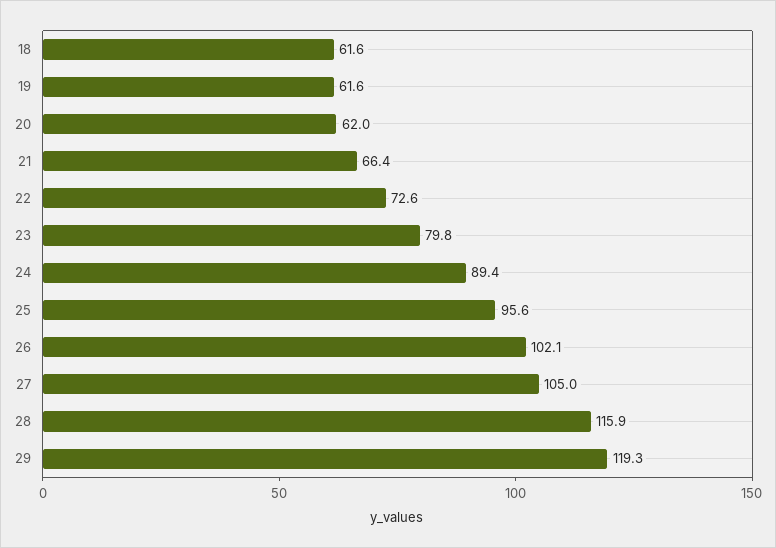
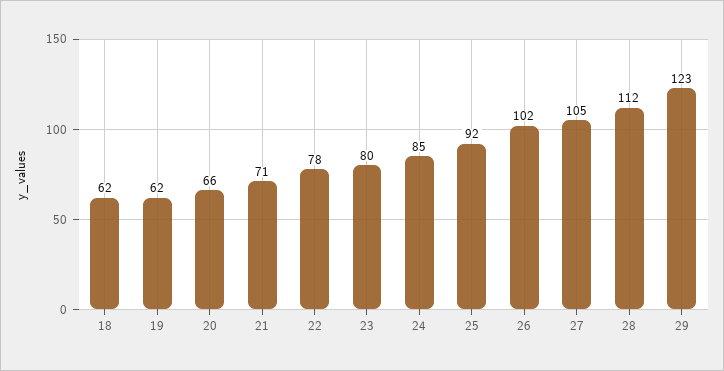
20: 62 -> 66
21: 66.4 -> 71
22: 72.6 -> 78
24: 89.4 -> 85
25: 95.6 -> 92
28: 115.9 -> 112
29: 119.3 -> 123

